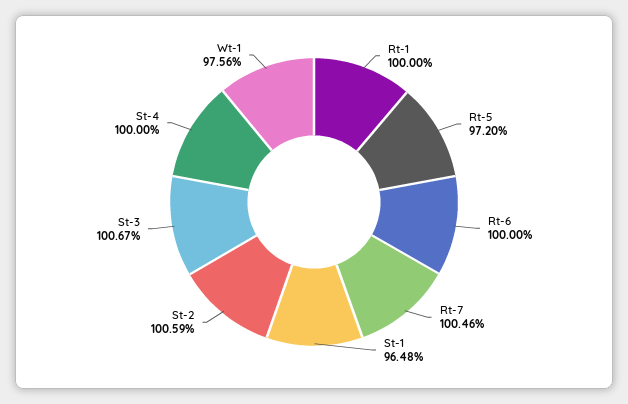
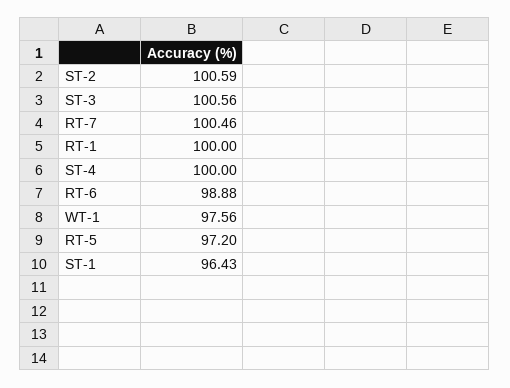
Rt-6: 100 -> 98.88
St-1: 96.48 -> 96.43
St-3: 100.67 -> 100.56

